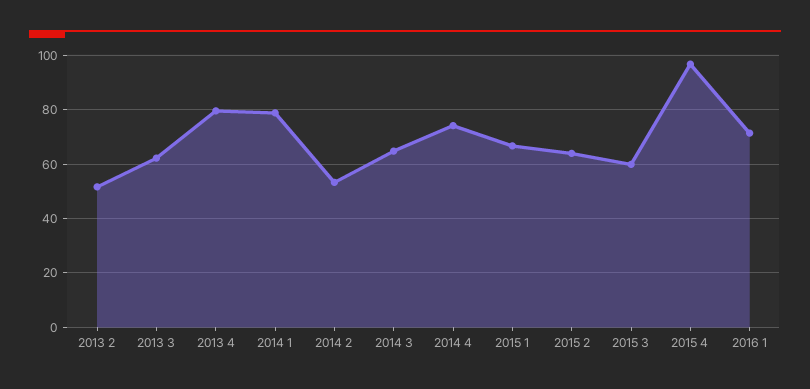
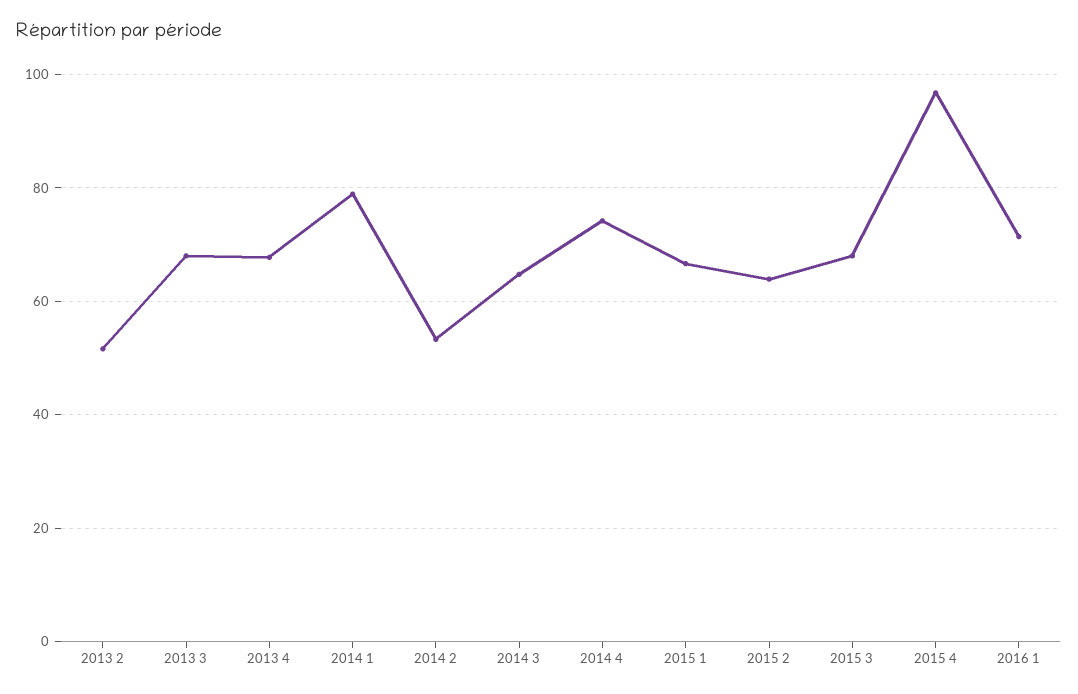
2013 3: 62.5 -> 68
2013 4: 80 -> 68
2015 3: 60 -> 68

